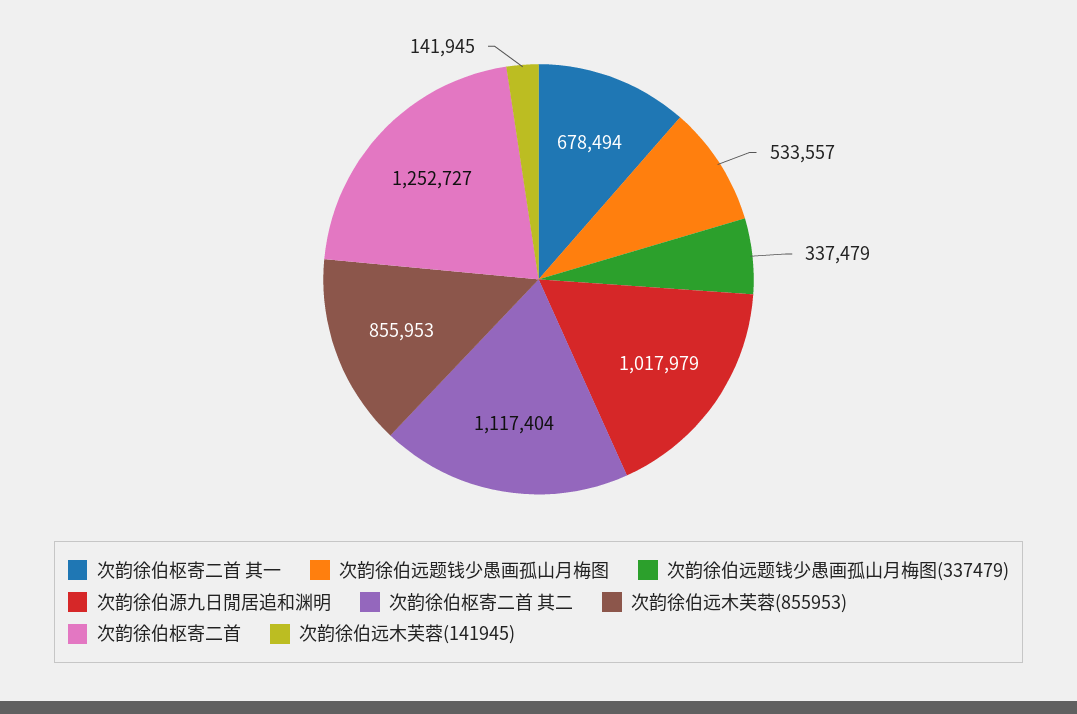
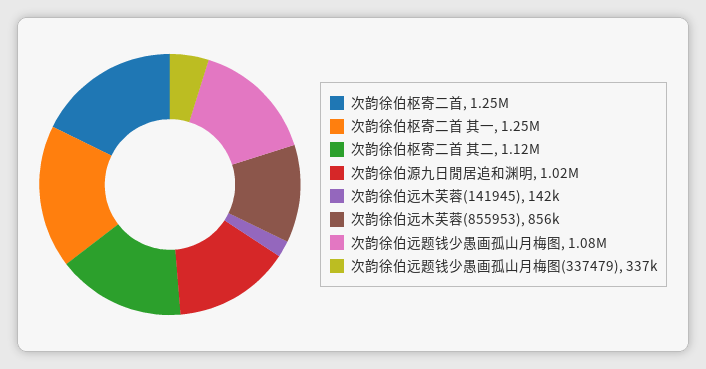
次韵徐伯枢寄二首 其一: 678494 -> 1250000
次韵徐伯远题钱少愚画孤山月梅图: 533557 -> 1080000

